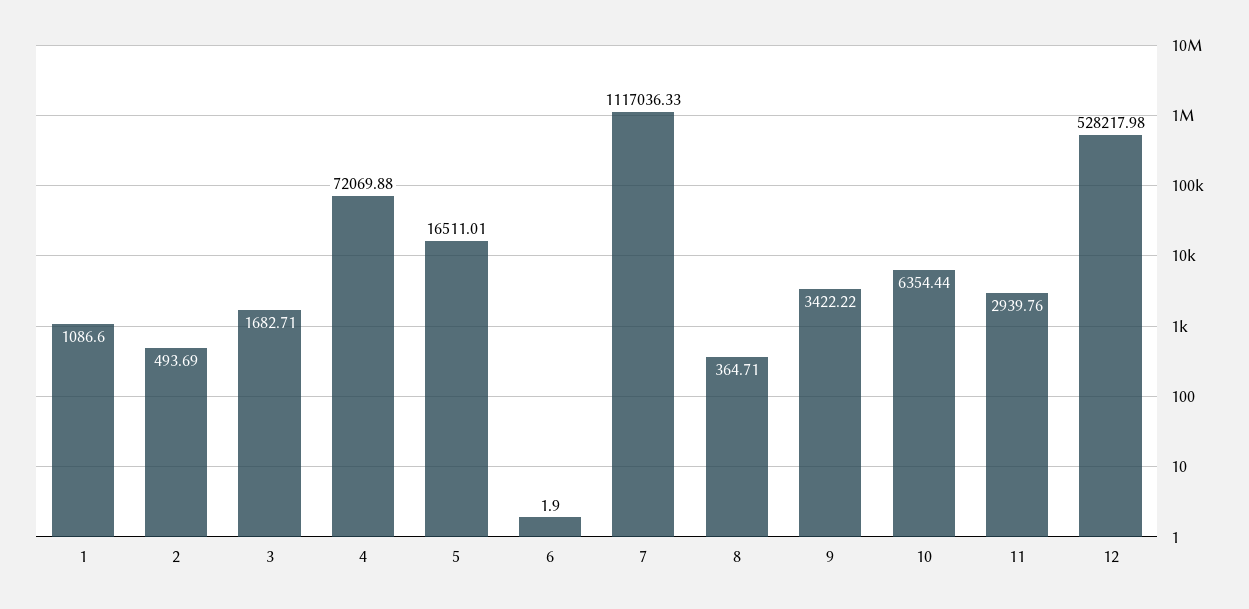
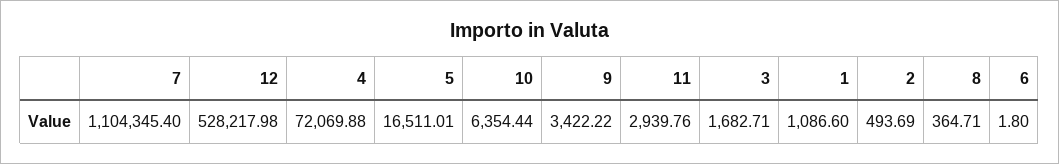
6: 1.9 -> 1.8
7: 1117036.33 -> 1104345.4

